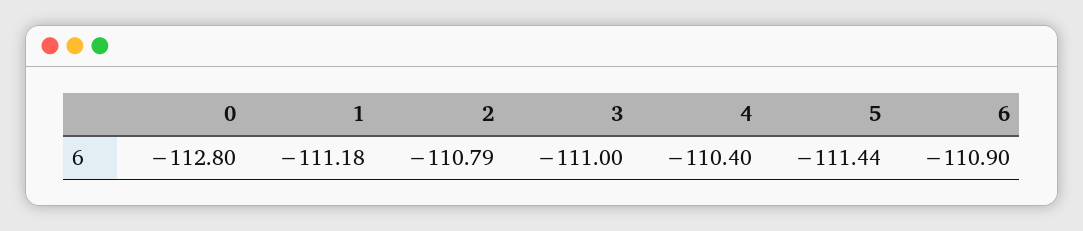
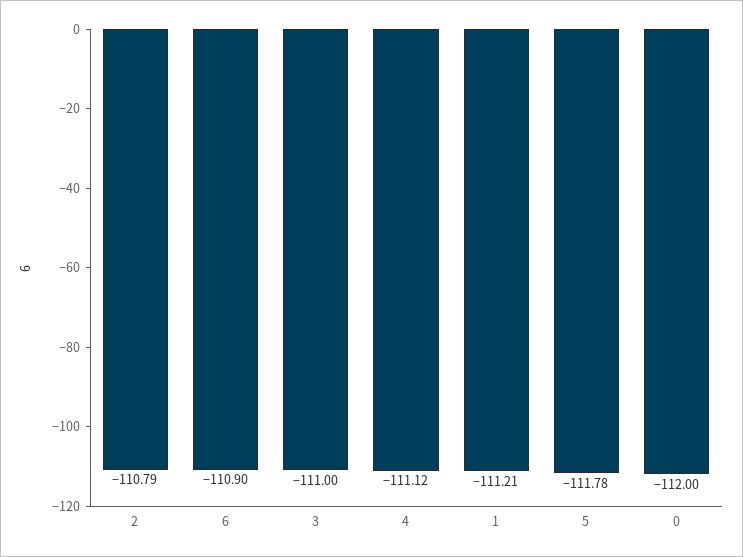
0: -112.8 -> -112
1: -111.18 -> -111.21
4: -110.4 -> -111.12
5: -111.44 -> -111.78

